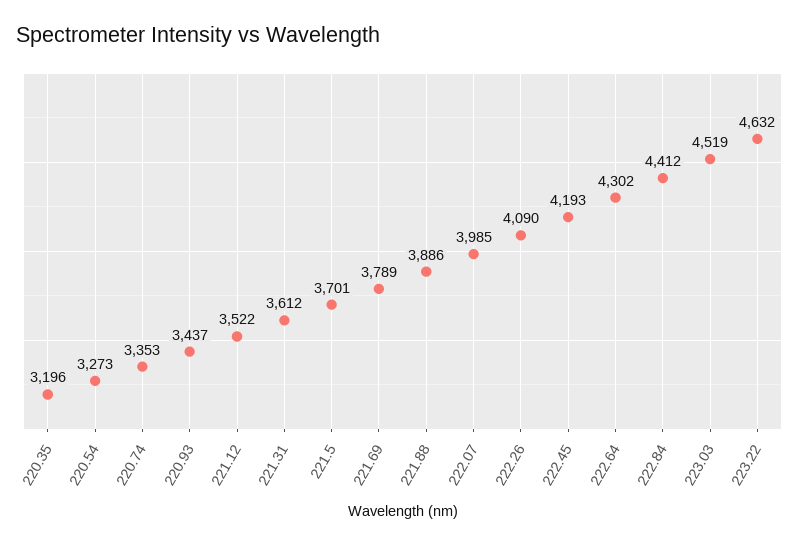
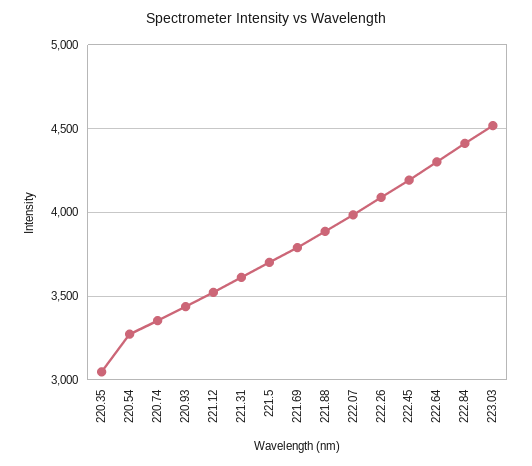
220.35: 3196 -> 3050
223.22: 4632 -> none

